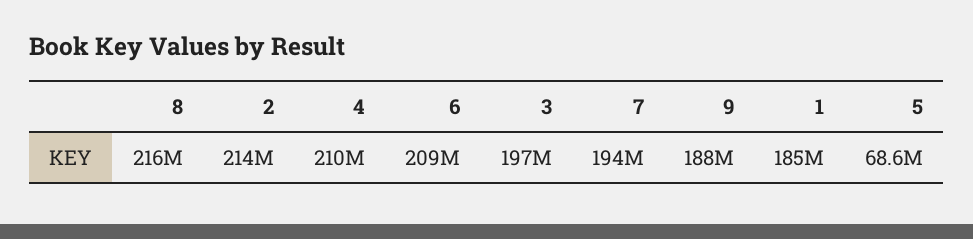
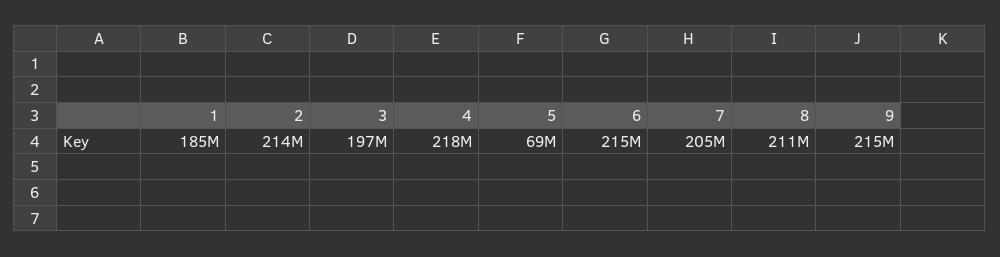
8: 216000000 -> 211000000
4: 210000000 -> 218000000
6: 209000000 -> 215000000
7: 194000000 -> 205000000
9: 188000000 -> 215000000

